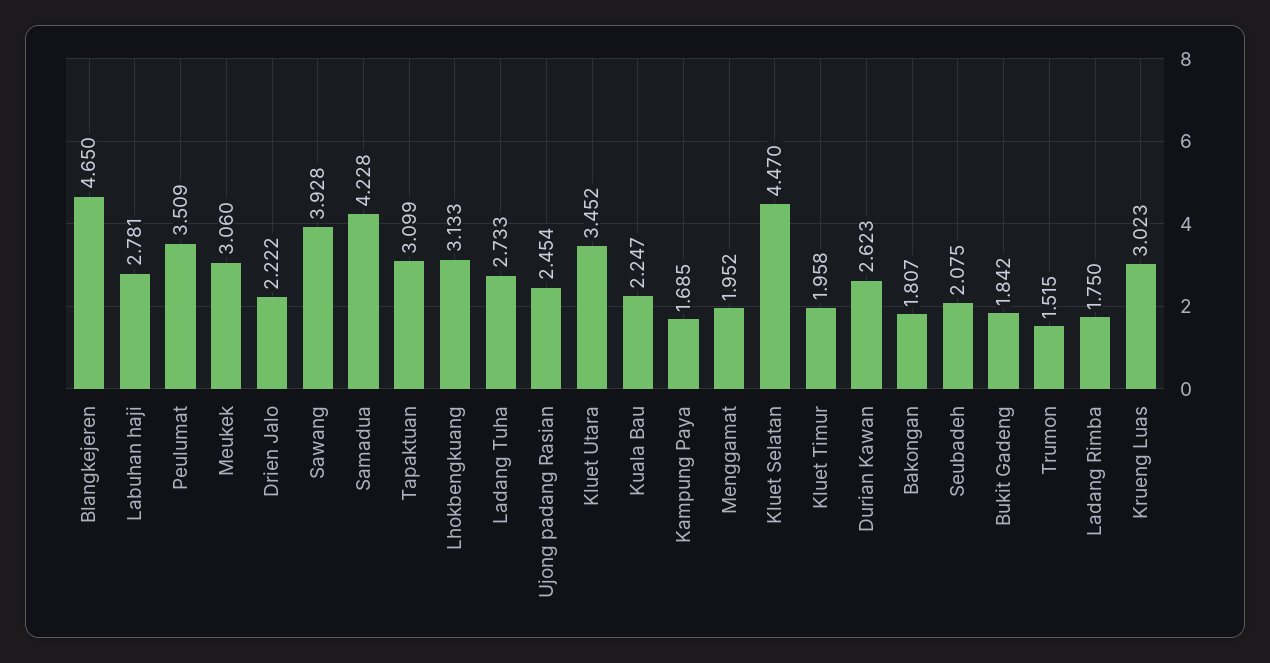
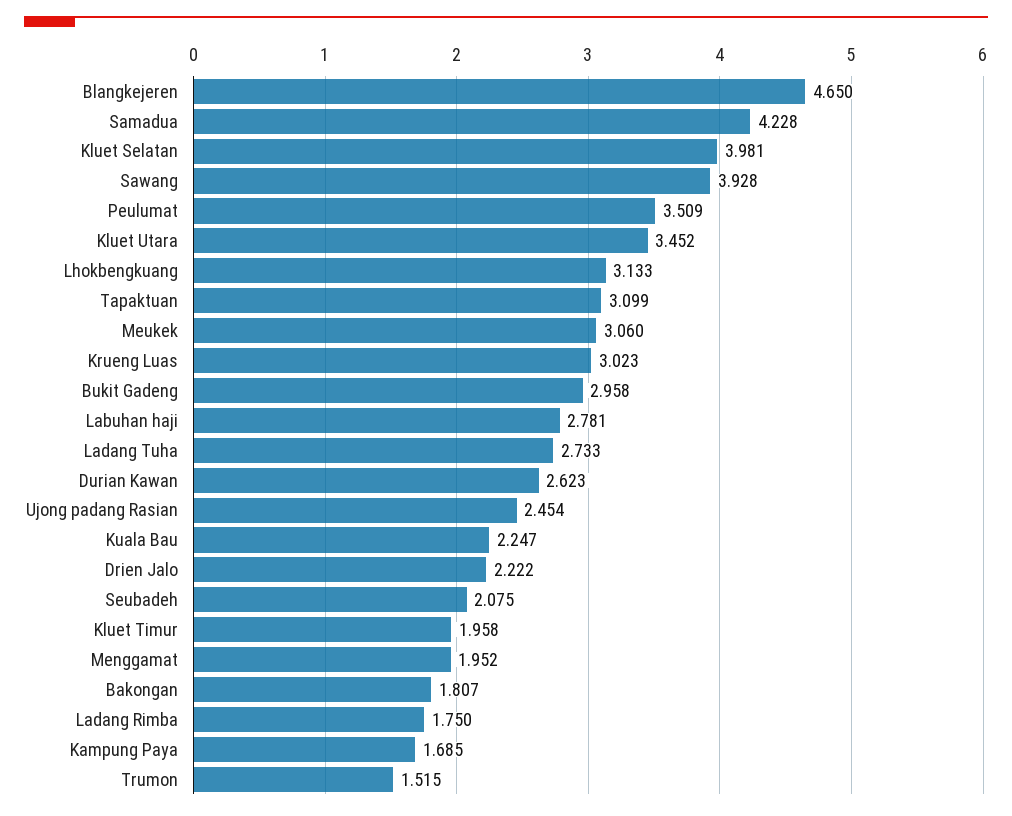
Kluet Selatan: 4.47 -> 3.981
Bukit Gadeng: 1.842 -> 2.958

